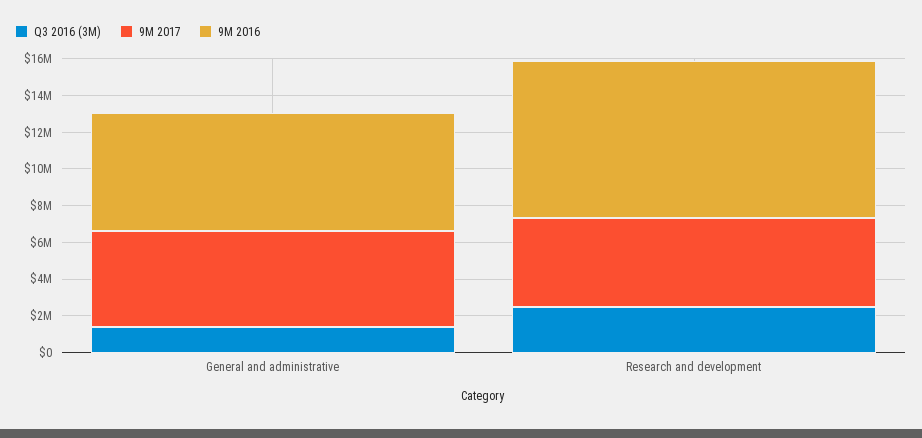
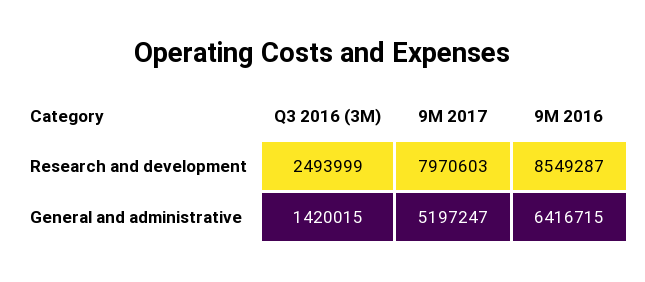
9M 2017, Research and development: 5000000 -> 7970603

